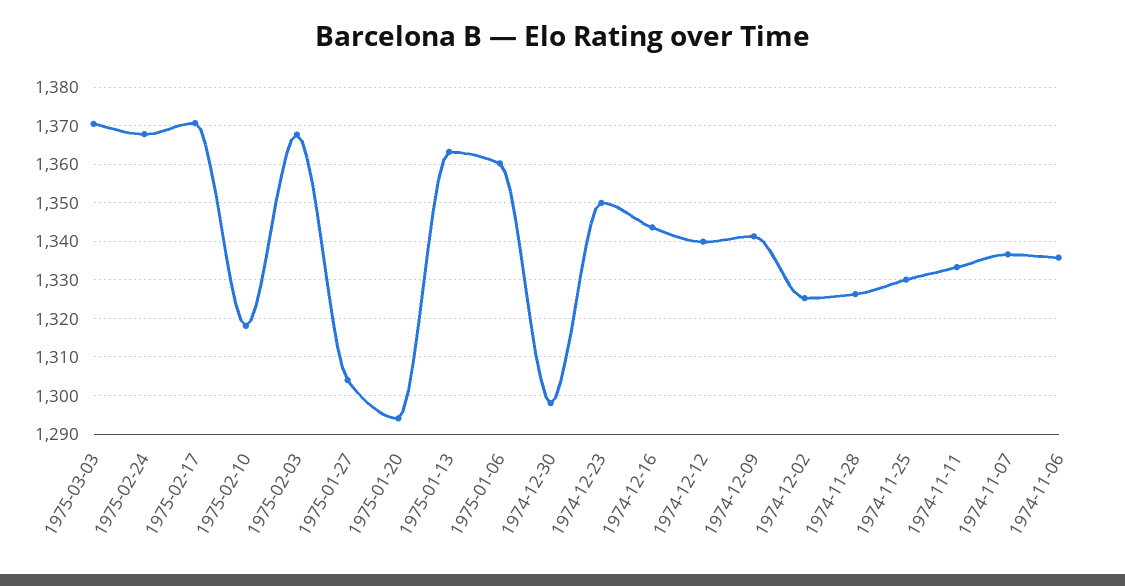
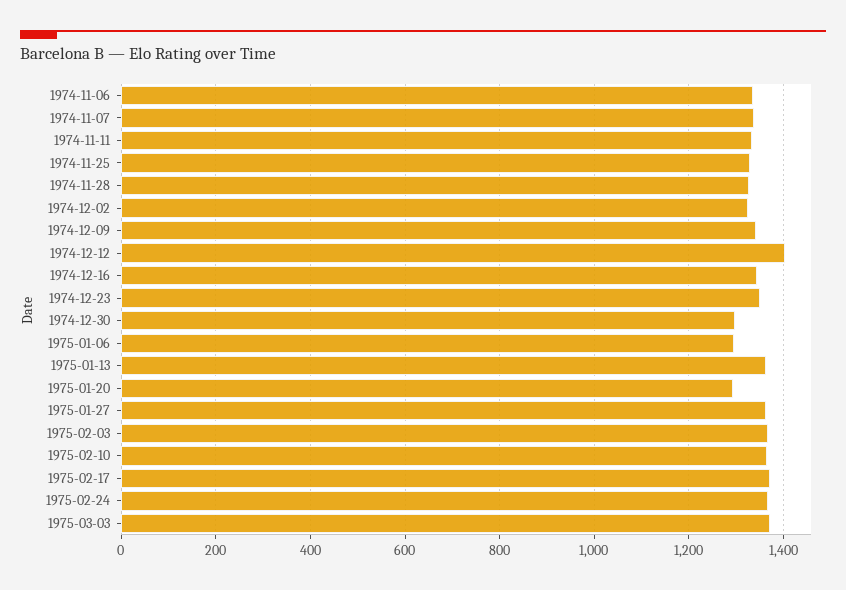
1975-02-10: 1318 -> 1360
1975-01-27: 1304 -> 1360
1975-01-06: 1360 -> 1300
1974-12-12: 1340 -> 1400

